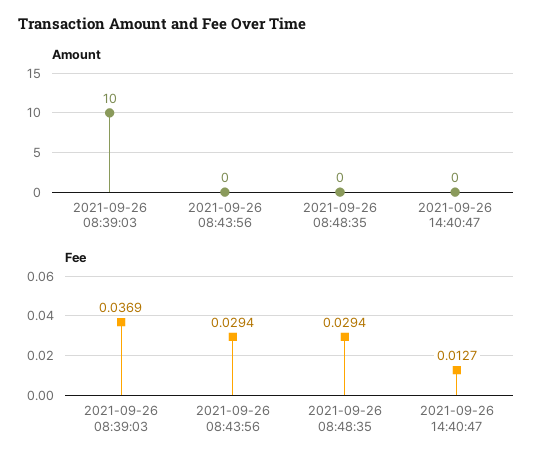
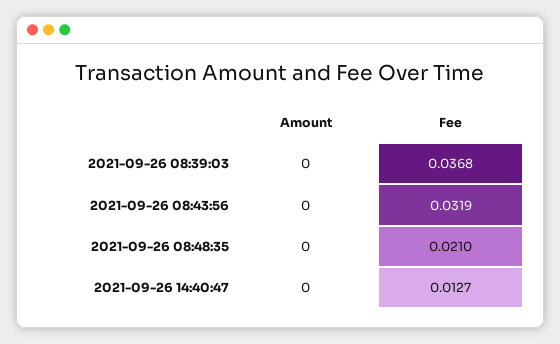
Amount, 2021-09-26 08:39:03: 10 -> 0
Fee, 2021-09-26 08:39:03: 0.0369 -> 0.0368
Fee, 2021-09-26 08:43:56: 0.0294 -> 0.0319
Fee, 2021-09-26 08:48:35: 0.0294 -> 0.021

